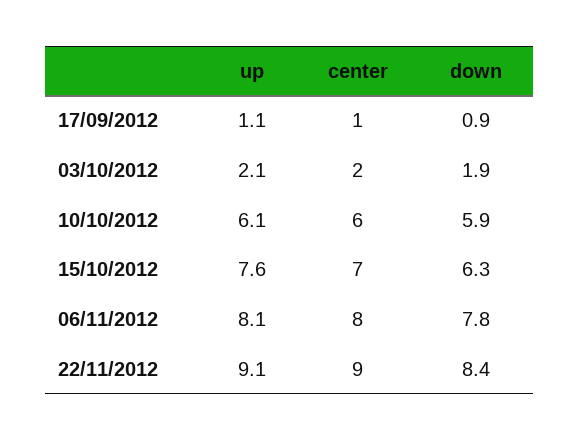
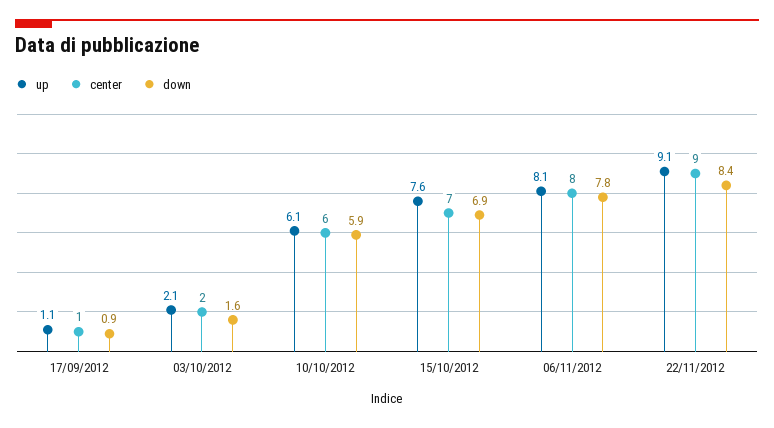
down, 03/10/2012: 1.9 -> 1.6
down, 15/10/2012: 6.3 -> 6.9

